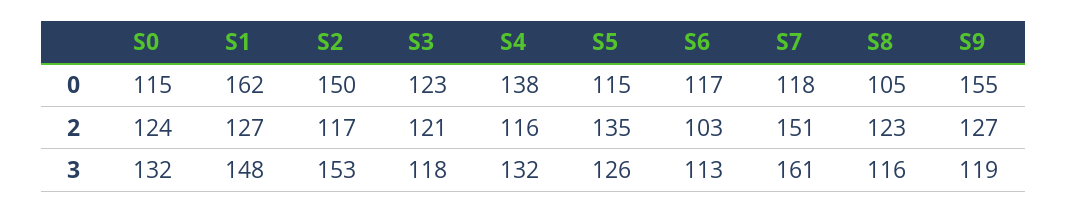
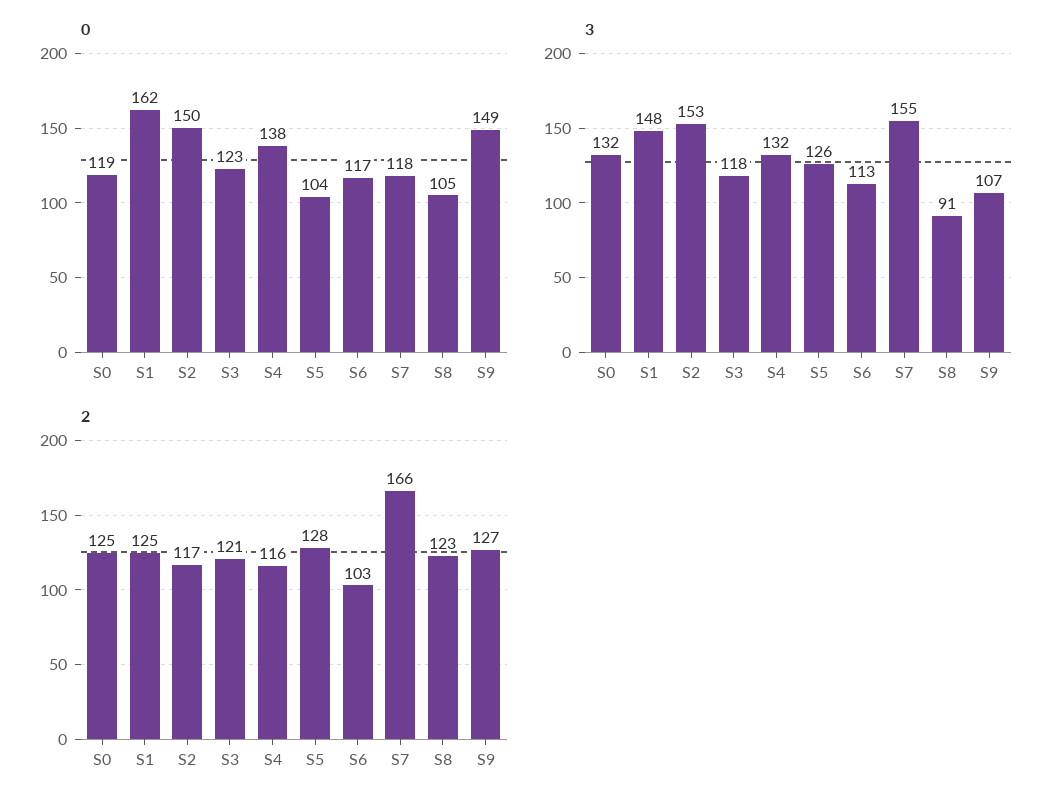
0, S0: 115 -> 119
0, S5: 115 -> 104
0, S9: 155 -> 149
2, S0: 124 -> 125
2, S1: 127 -> 125
2, S5: 135 -> 128
2, S7: 151 -> 166
3, S7: 161 -> 155
3, S8: 116 -> 91
3, S9: 119 -> 107

